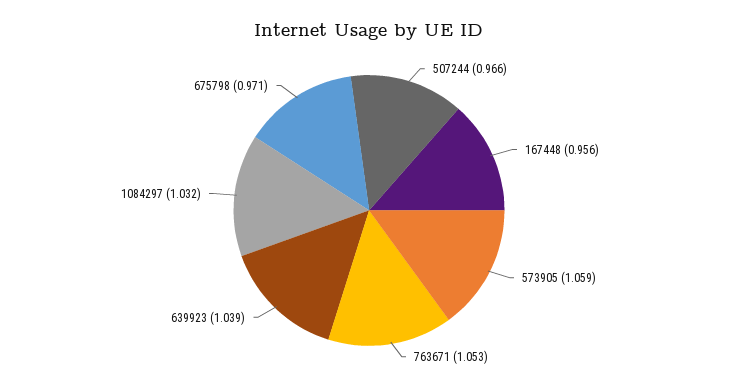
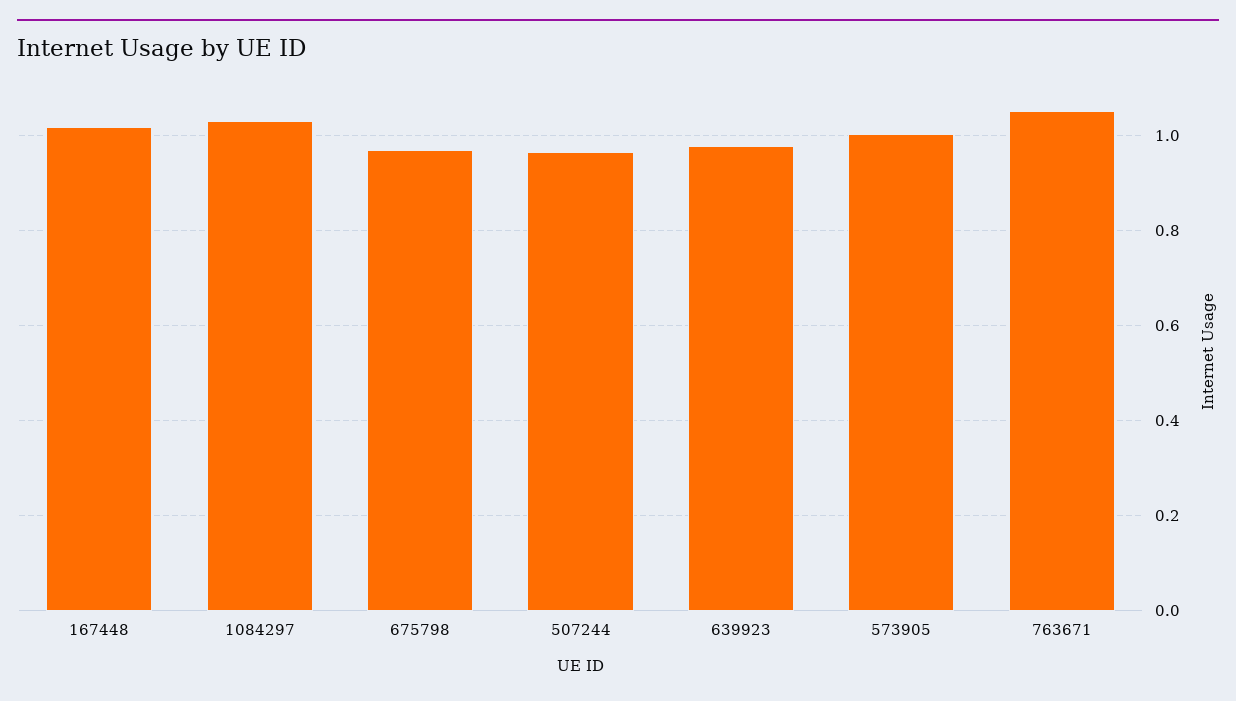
167448: 0.956 -> 1.02
573905: 1.059 -> 1
639923: 1.039 -> 0.98

